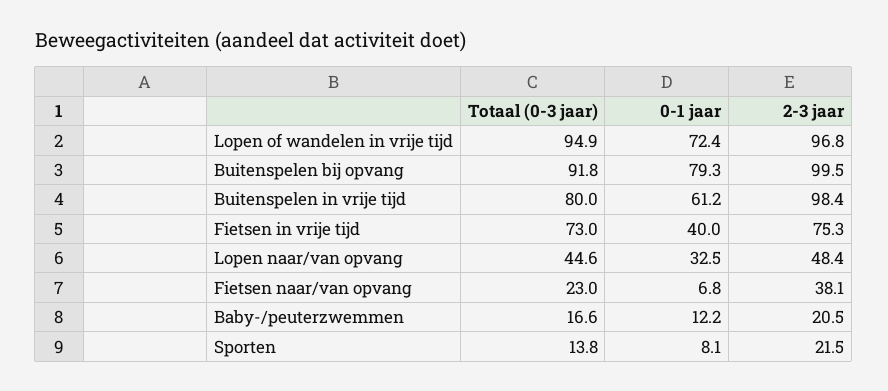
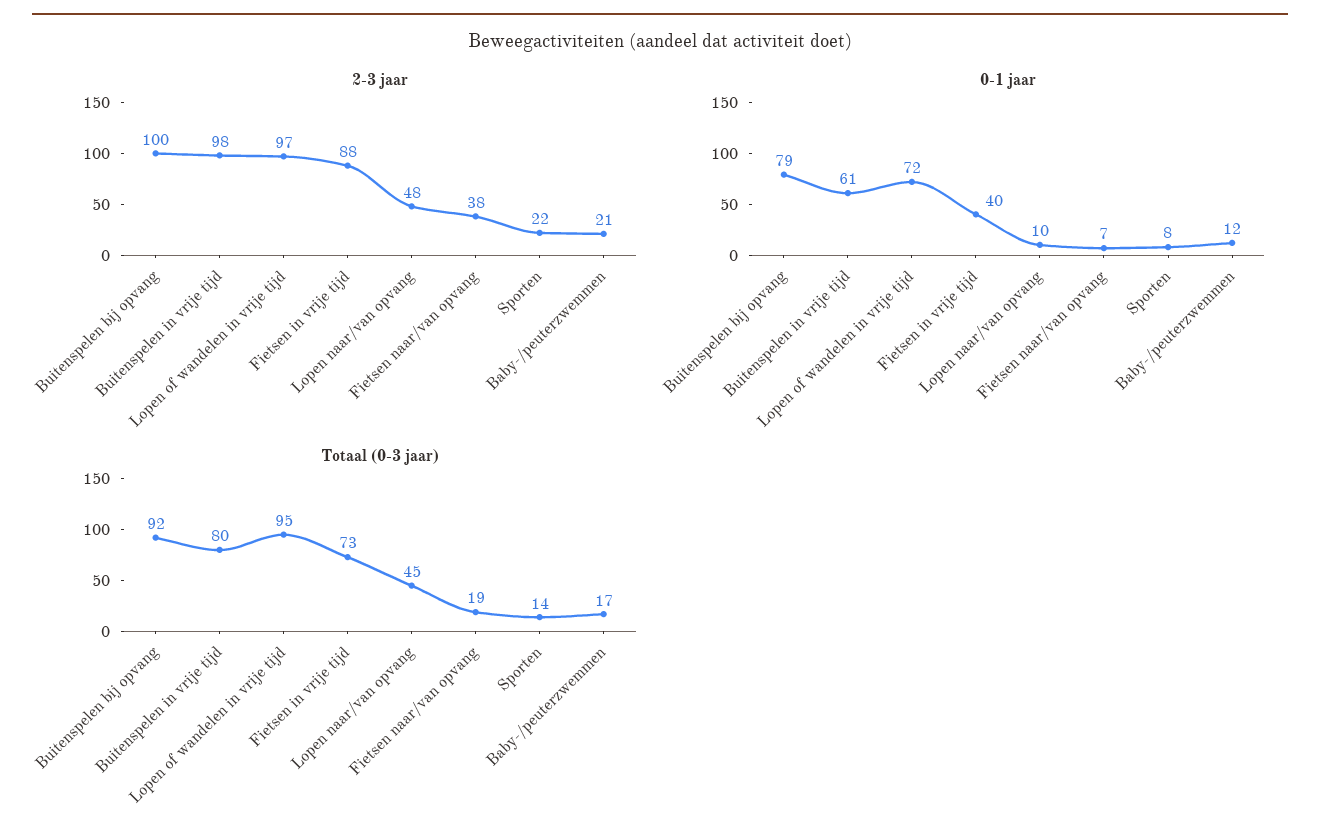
2-3 jaar, Fietsen in vrije tijd: 75.3 -> 88
0-1 jaar, Lopen naar/van opvang: 32.5 -> 10
Totaal (0-3 jaar), Fietsen naar/van opvang: 23 -> 19

